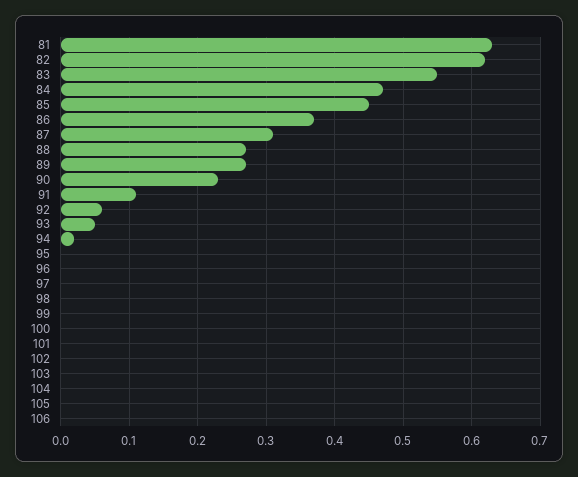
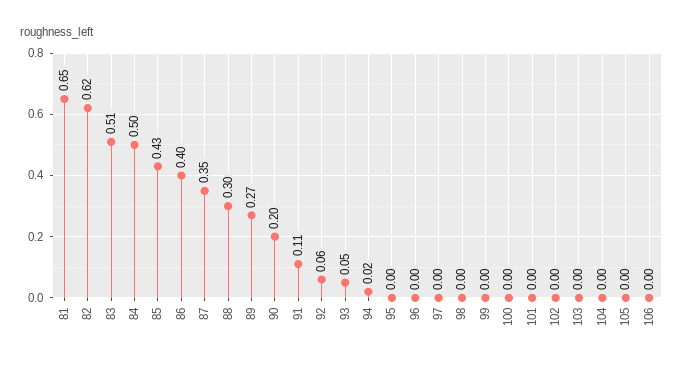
81: 0.63 -> 0.65
83: 0.55 -> 0.51
84: 0.47 -> 0.5
85: 0.45 -> 0.43
86: 0.37 -> 0.4
87: 0.31 -> 0.35
88: 0.27 -> 0.3
90: 0.23 -> 0.2

